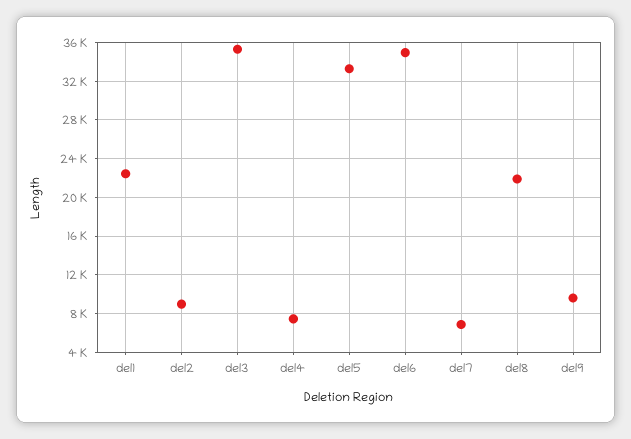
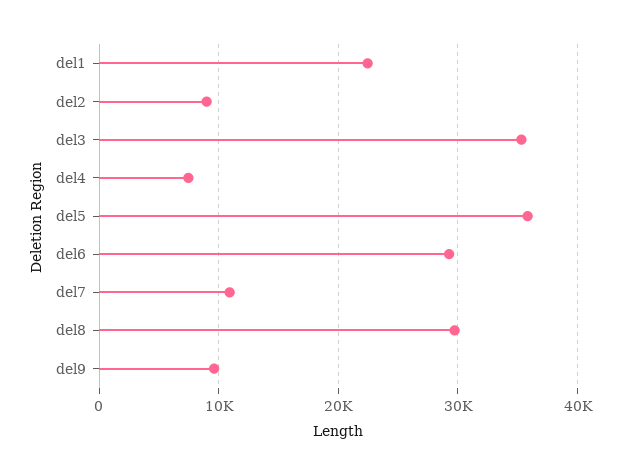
del5: 33000 -> 36000
del6: 35000 -> 29000
del7: 7000 -> 11000
del8: 22000 -> 30000

